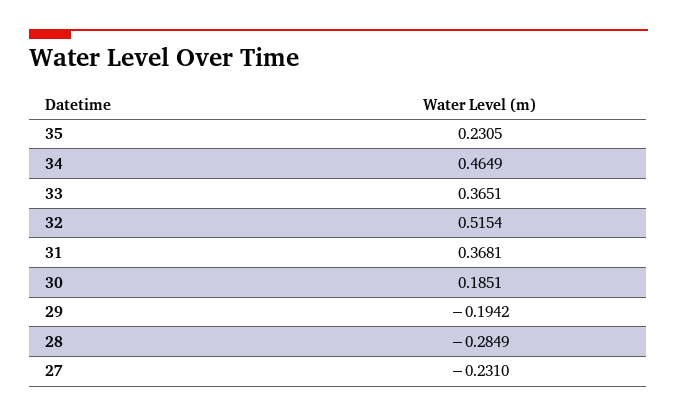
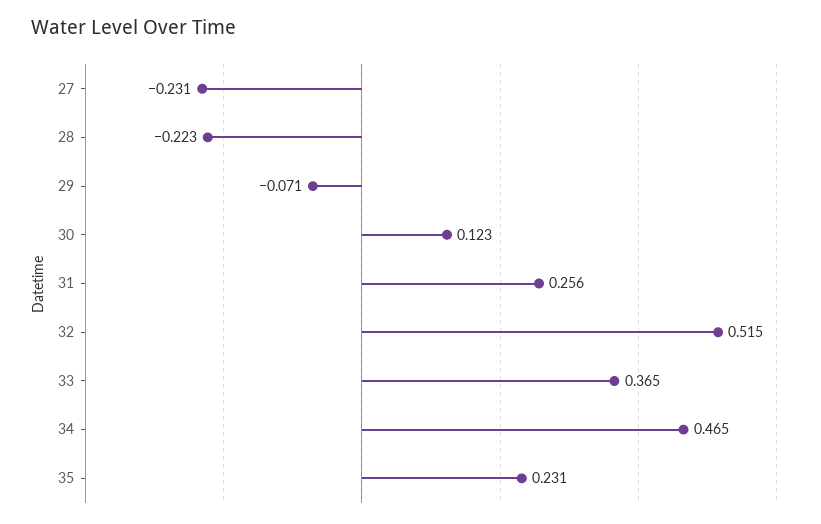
31: 0.3681 -> 0.256
30: 0.1851 -> 0.123
29: -0.1942 -> -0.071
28: -0.2849 -> -0.223

